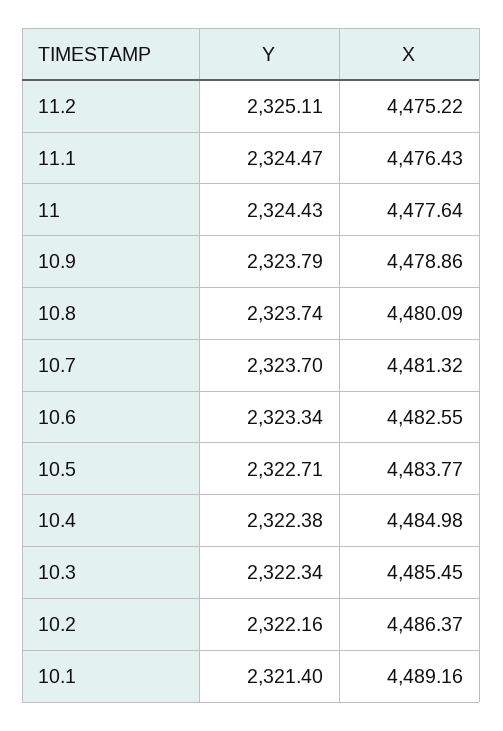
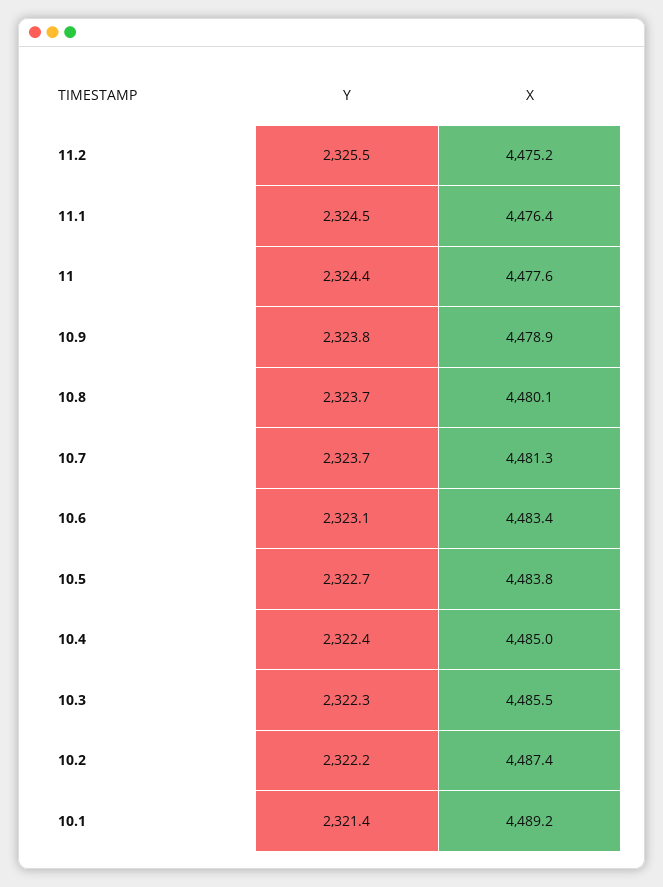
Y, 11.2: 2325.11 -> 2325.5
Y, 10.6: 2323.34 -> 2323.1
X, 10.6: 4482.55 -> 4483.4
X, 10.2: 4486.37 -> 4487.4

